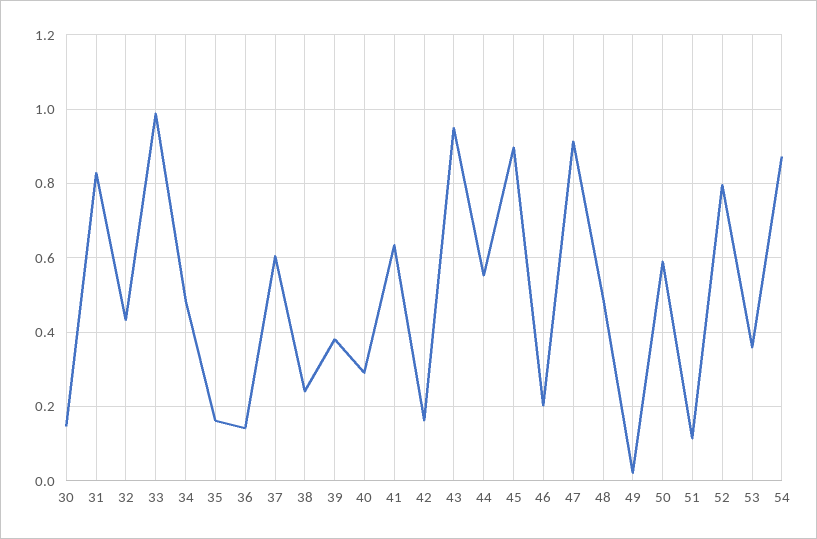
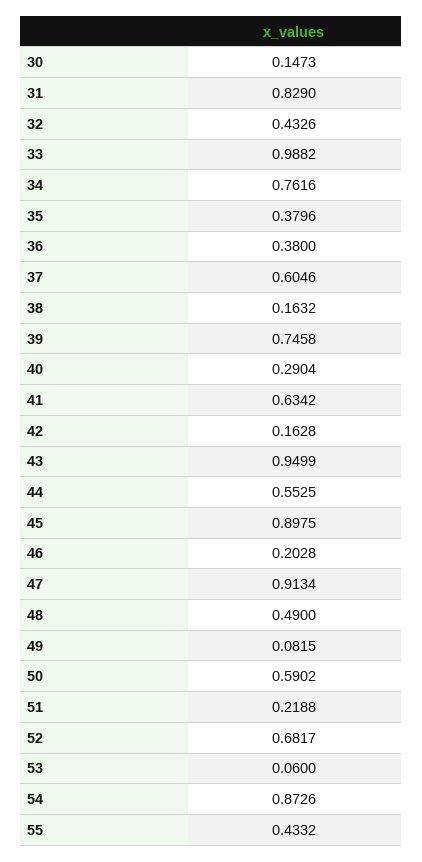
34: 0.48 -> 0.7616
35: 0.16 -> 0.3796
36: 0.14 -> 0.38
38: 0.24 -> 0.1632
39: 0.38 -> 0.7458
49: 0.02 -> 0.0815
51: 0.12 -> 0.2188
52: 0.8 -> 0.6817
53: 0.36 -> 0.06
55: none -> 0.4332

